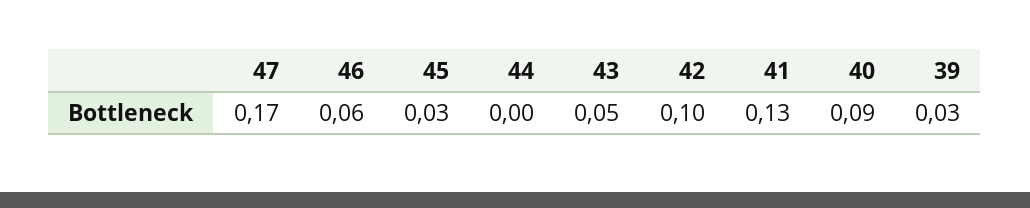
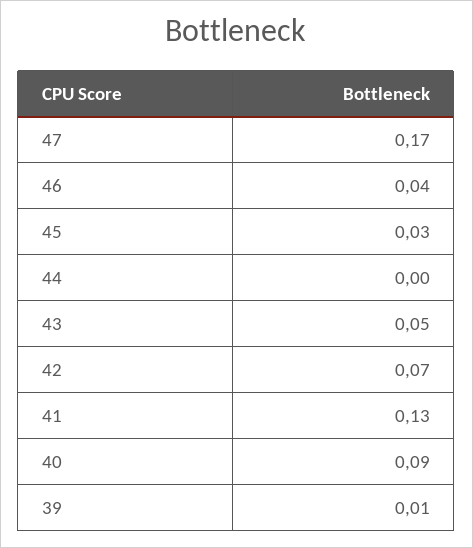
46: 0.06 -> 0.04
42: 0.1 -> 0.07
39: 0.03 -> 0.01

